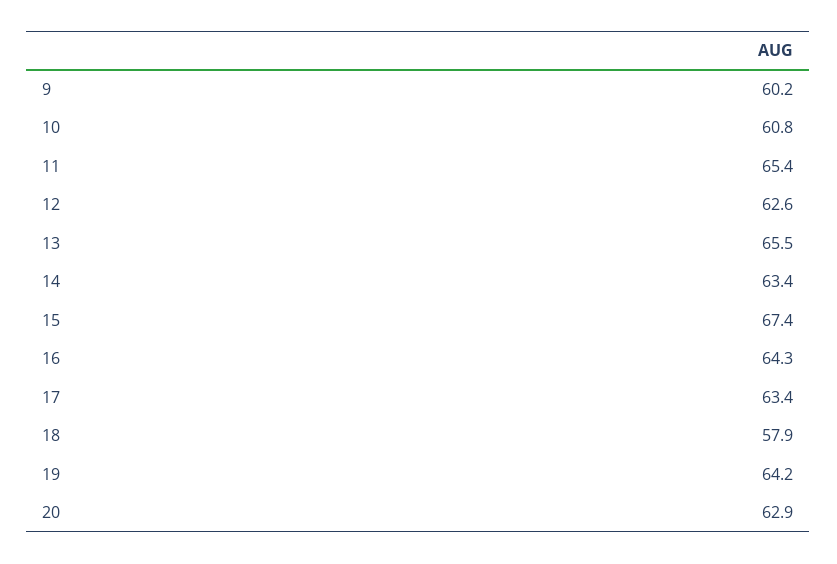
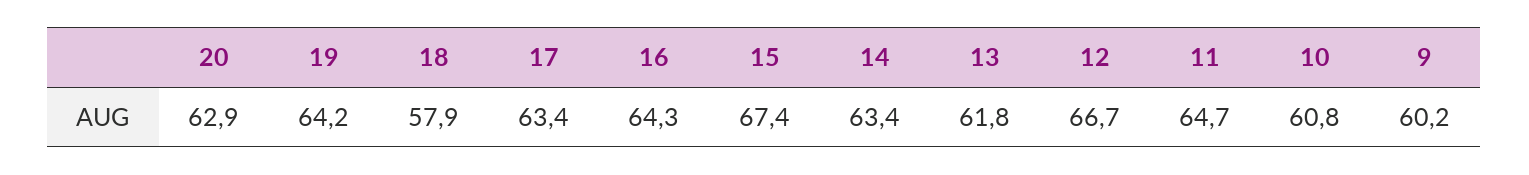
11: 65.4 -> 64.7
12: 62.6 -> 66.7
13: 65.5 -> 61.8

